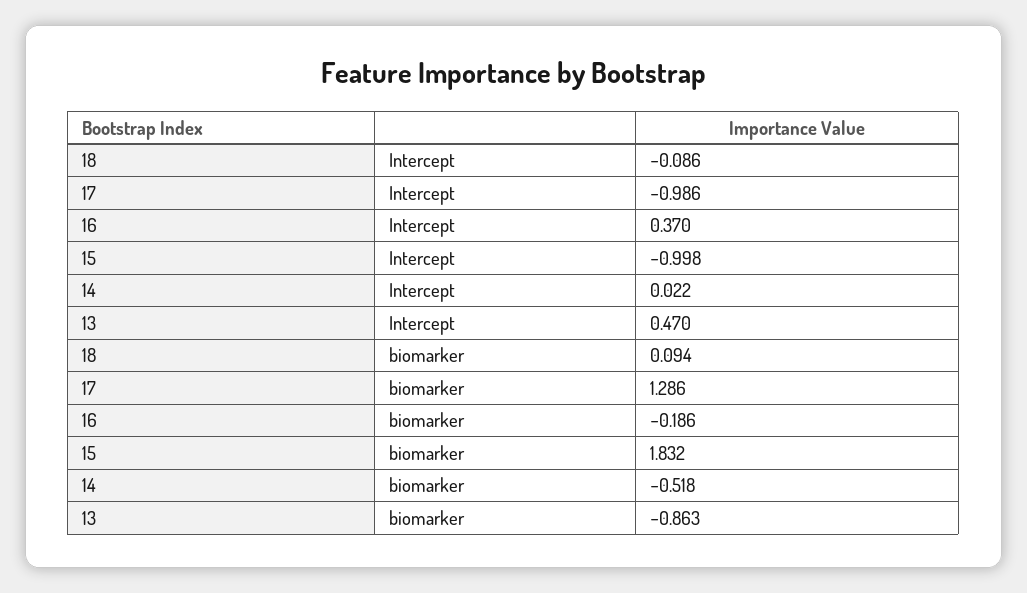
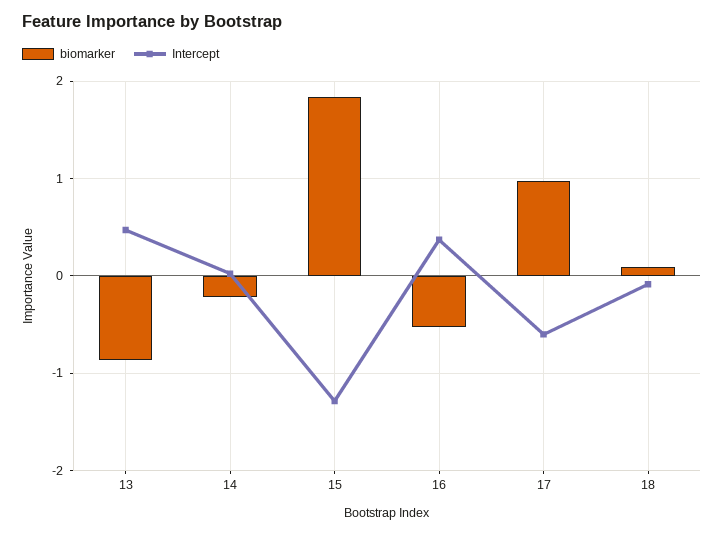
Intercept, 17: -0.986 -> -0.6
Intercept, 15: -0.998 -> -1.3
biomarker, 17: 1.286 -> 1
biomarker, 16: -0.186 -> -0.5
biomarker, 14: -0.518 -> -0.2

